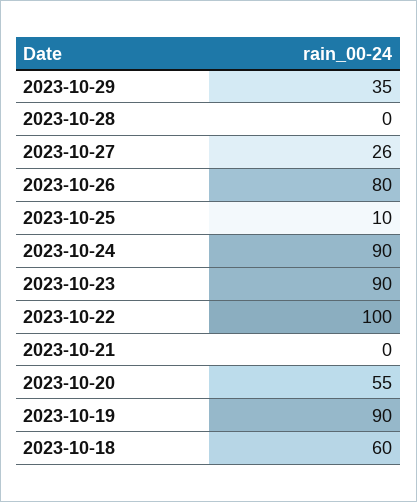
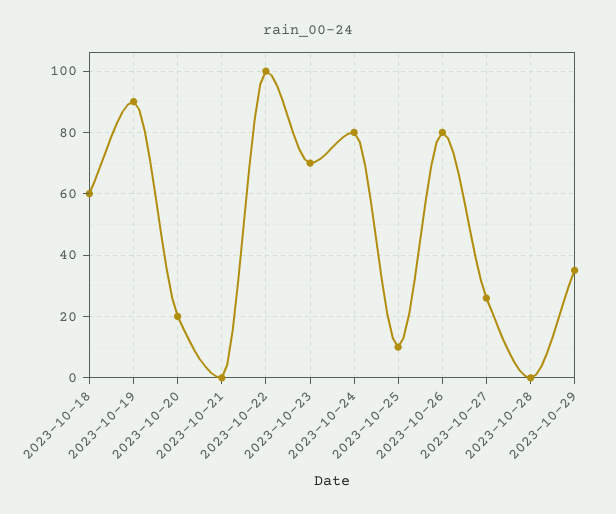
2023-10-24: 90 -> 80
2023-10-23: 90 -> 70
2023-10-20: 55 -> 20

